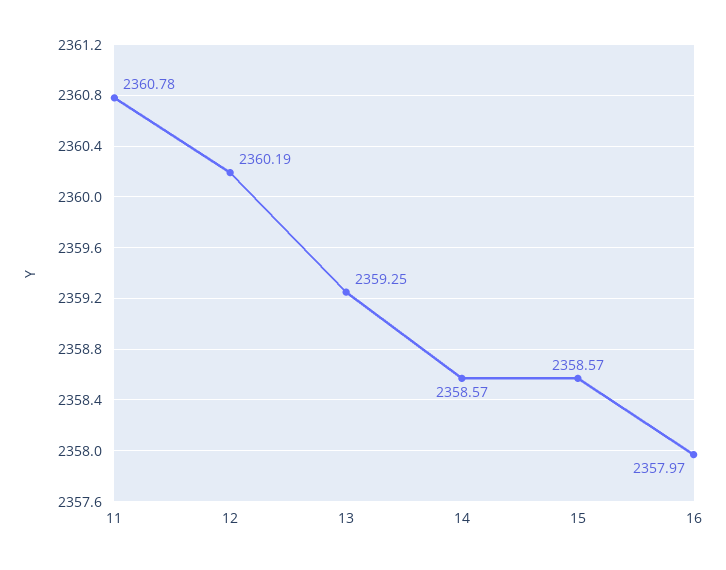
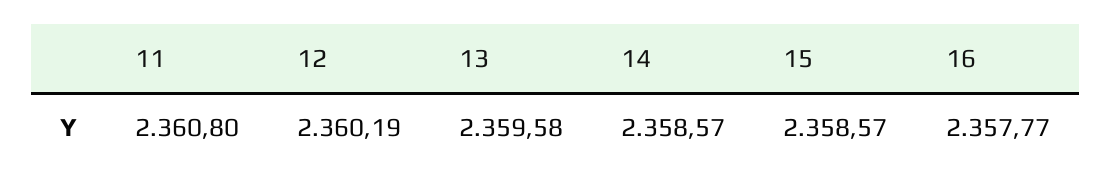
11: 2360.78 -> 2360.8
13: 2359.25 -> 2359.58
16: 2357.97 -> 2357.77

